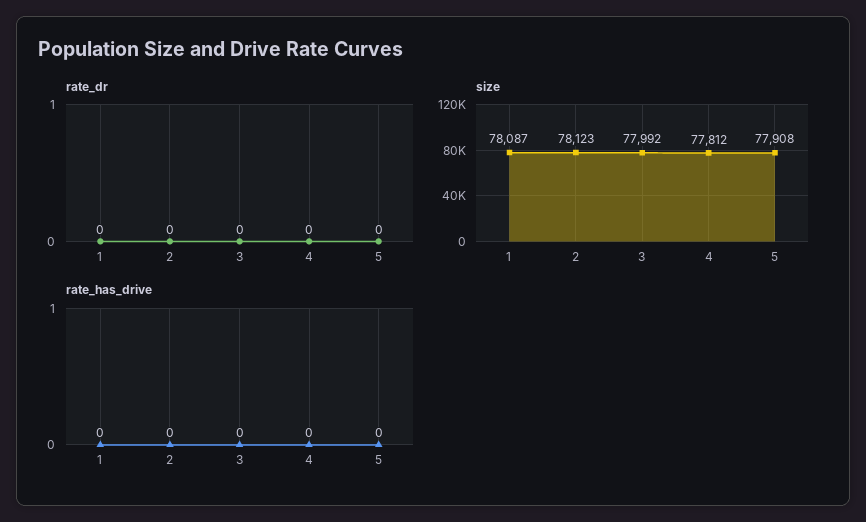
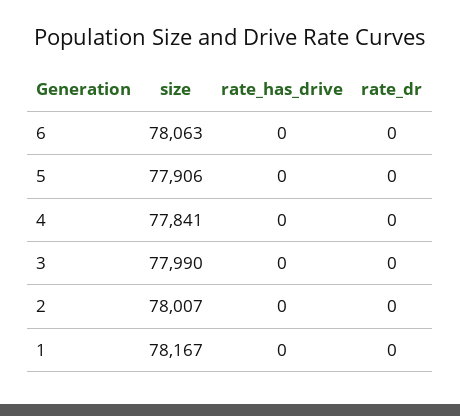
size, 1: 78087 -> 78167
size, 2: 78123 -> 78007
size, 3: 77992 -> 77990
size, 4: 77812 -> 77841
size, 5: 77908 -> 77906
size, 6: none -> 78063
rate_has_drive, 6: none -> 0
rate_dr, 6: none -> 0

